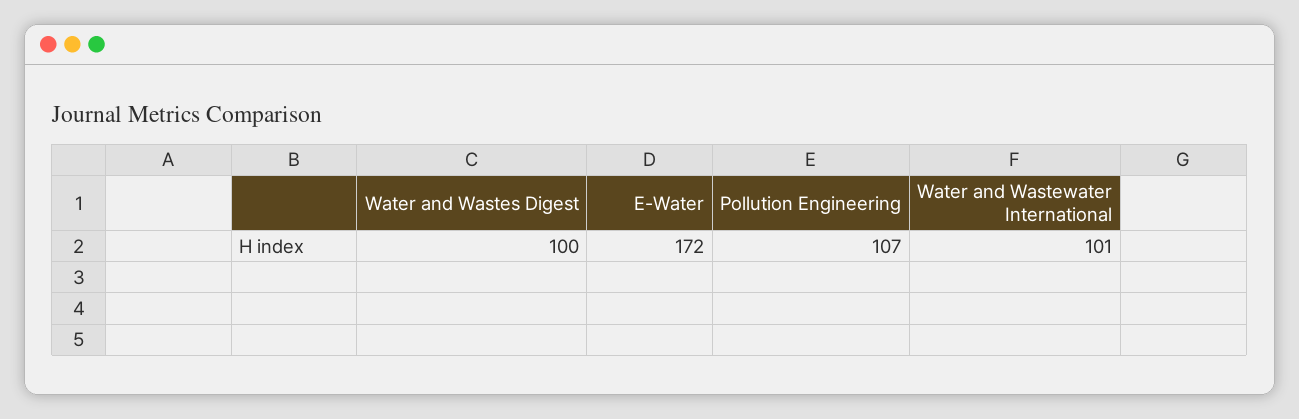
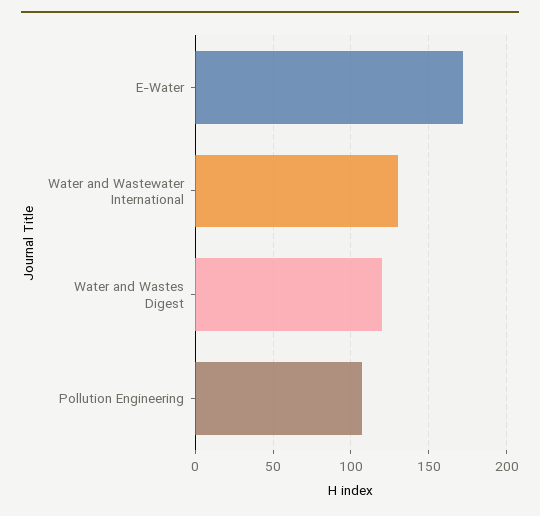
Water and Wastes Digest: 100 -> 120
Water and Wastewater International: 101 -> 130

